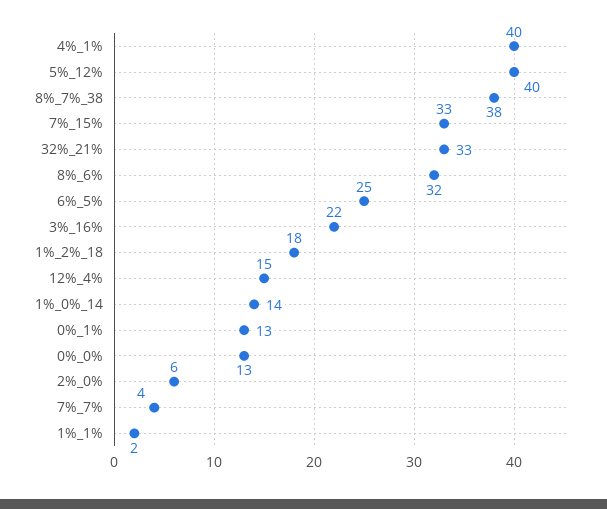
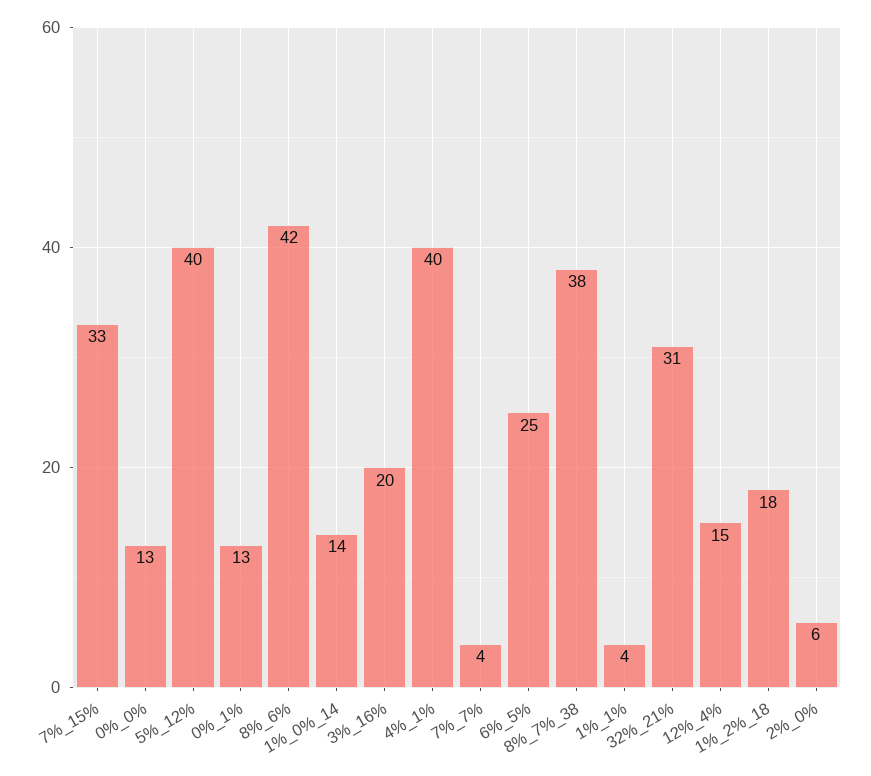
32%_21%: 33 -> 31
8%_6%: 32 -> 42
3%_16%: 22 -> 20
1%_1%: 2 -> 4

